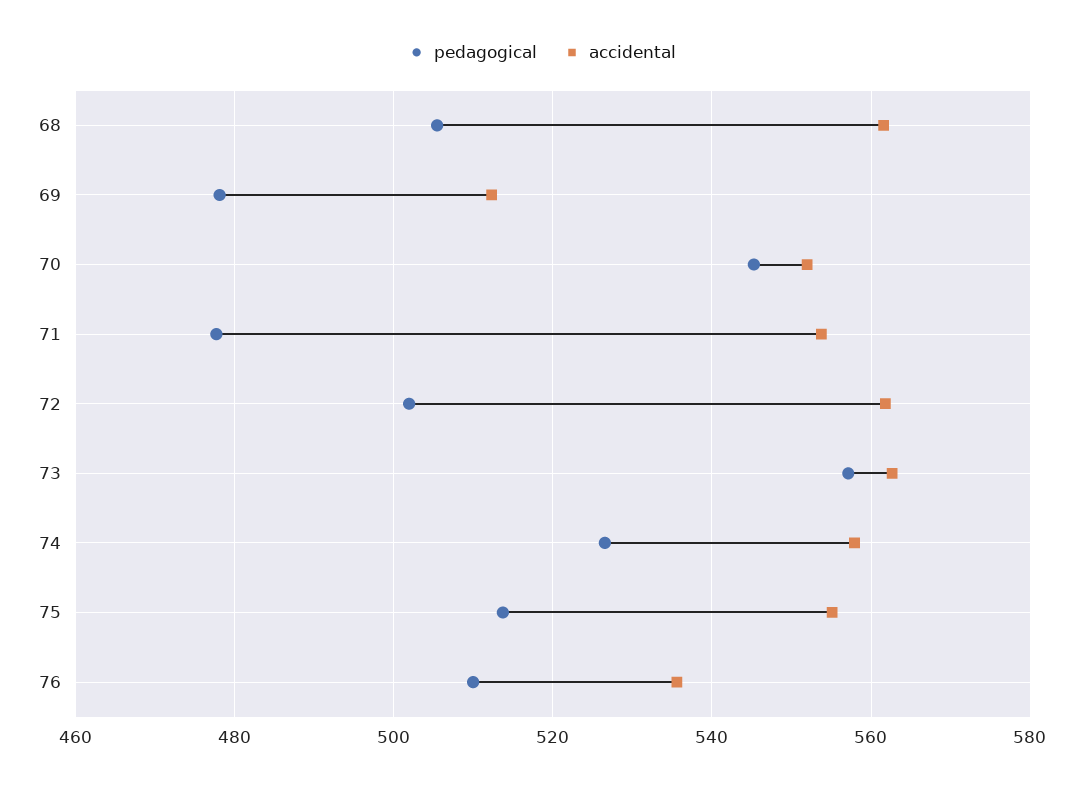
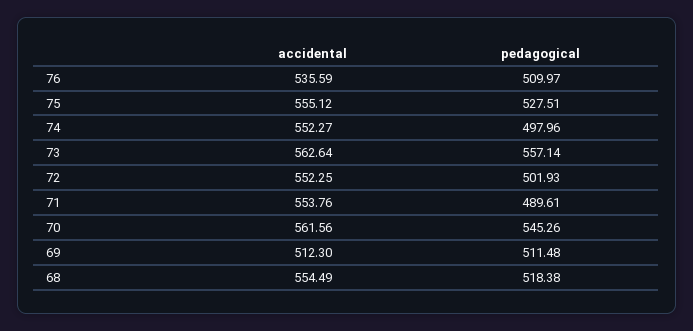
pedagogical, 68: 506 -> 518.38
accidental, 68: 562 -> 554.49
pedagogical, 69: 478 -> 511.48
accidental, 70: 552 -> 561.56
pedagogical, 71: 478 -> 489.61
accidental, 72: 562 -> 552.25
pedagogical, 74: 526 -> 497.96
accidental, 74: 558 -> 552.27
pedagogical, 75: 514 -> 527.51

